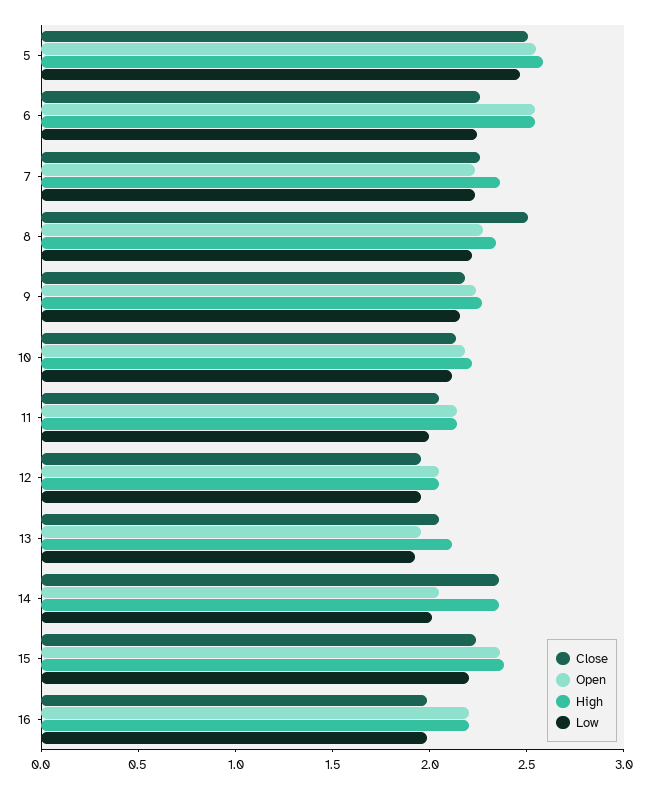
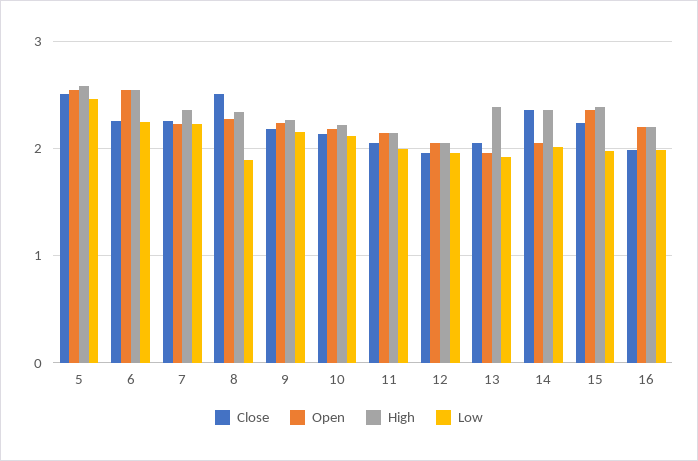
Low, 8: 2.2 -> 1.9
High, 13: 2.1 -> 2.4
Low, 15: 2.2 -> 2

